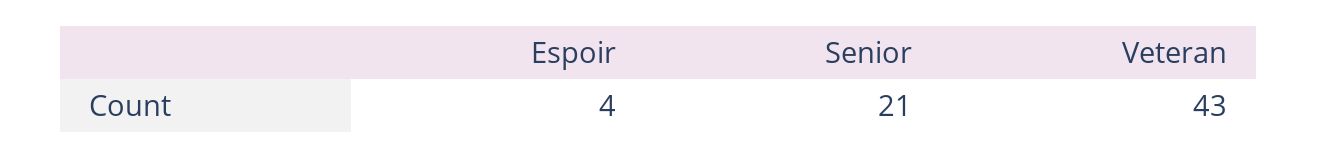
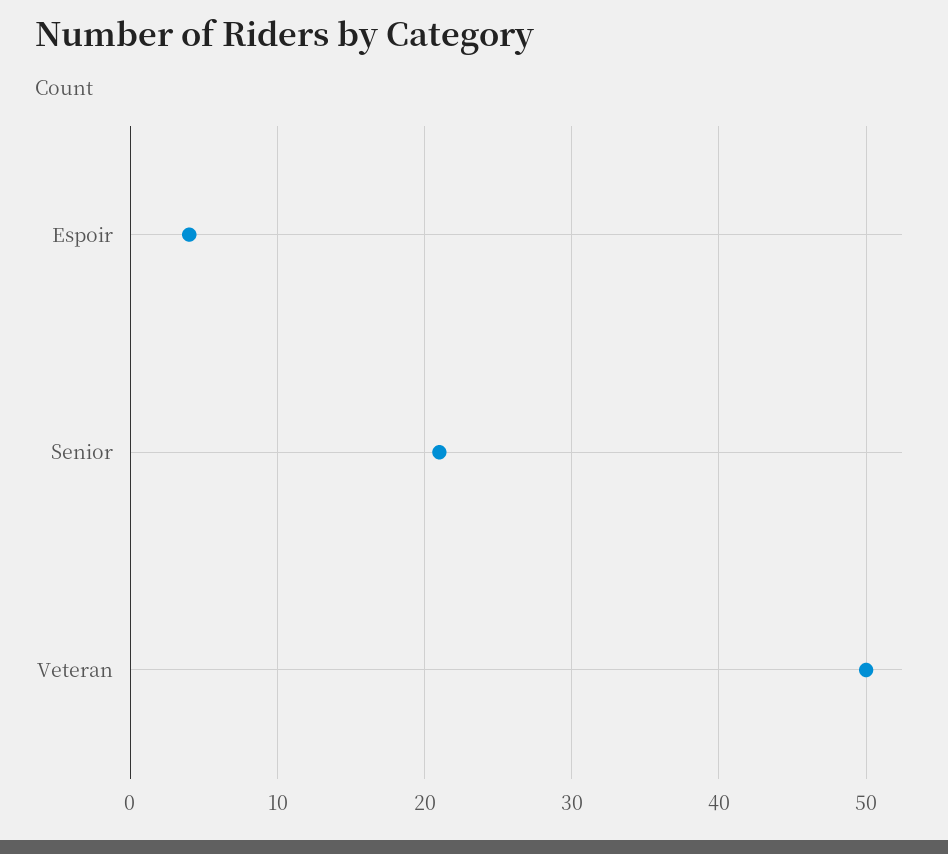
Veteran: 43 -> 50

